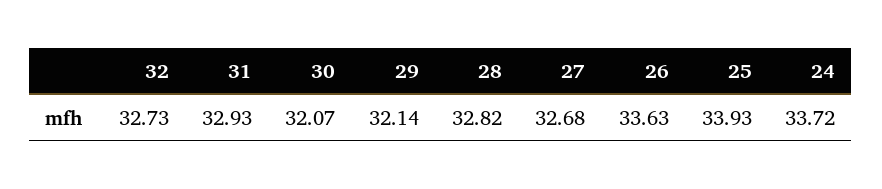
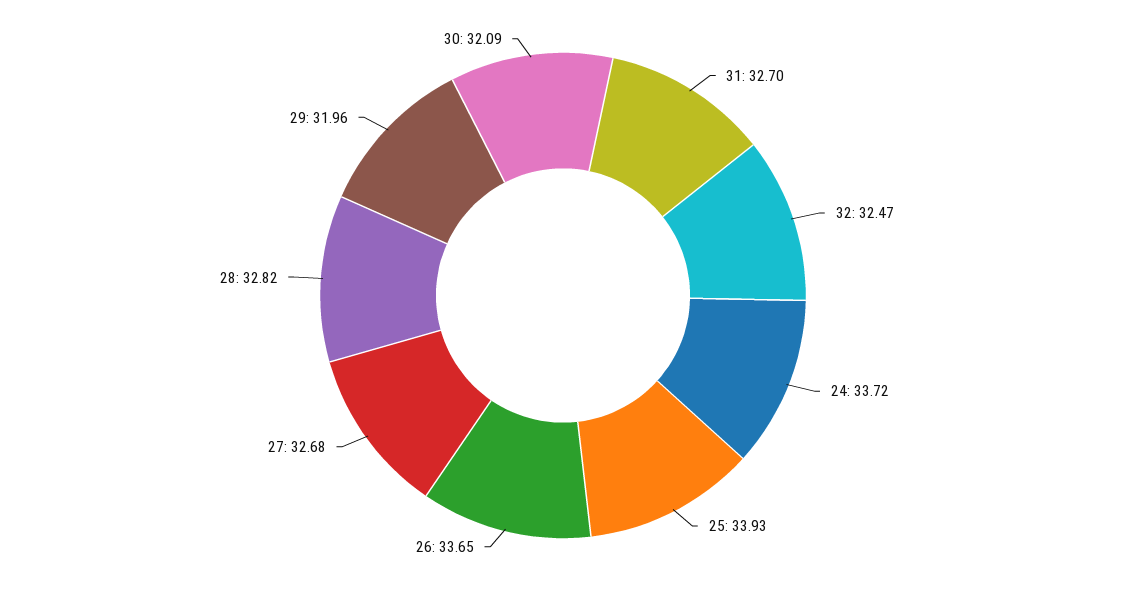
32: 32.73 -> 32.47
31: 32.93 -> 32.7
30: 32.07 -> 32.09
29: 32.14 -> 31.96
26: 33.63 -> 33.65

